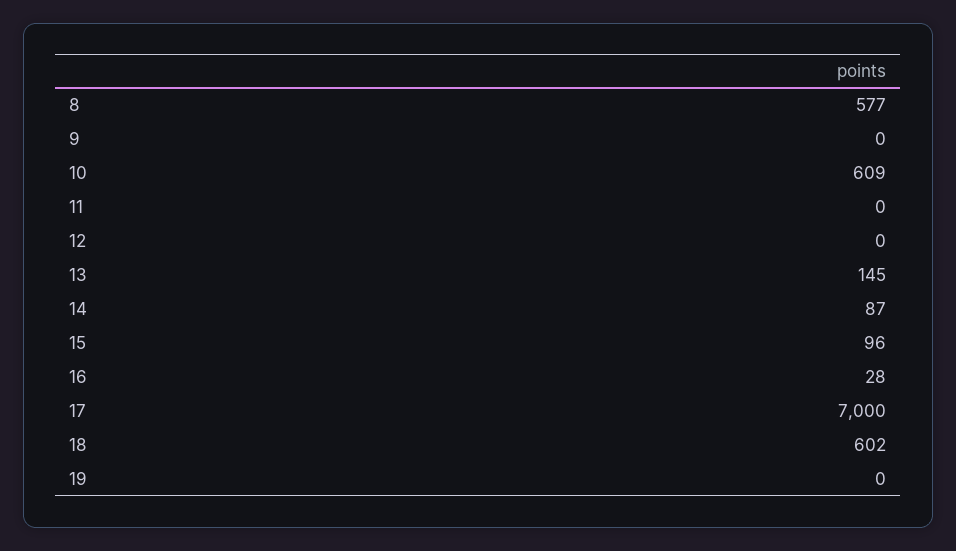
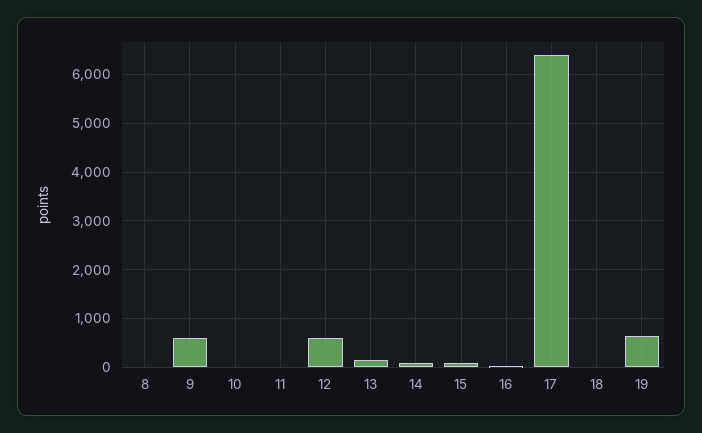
8: 577 -> 0
9: 0 -> 600
10: 609 -> 0
12: 0 -> 600
17: 7000 -> 6400
18: 602 -> 0
19: 0 -> 600

